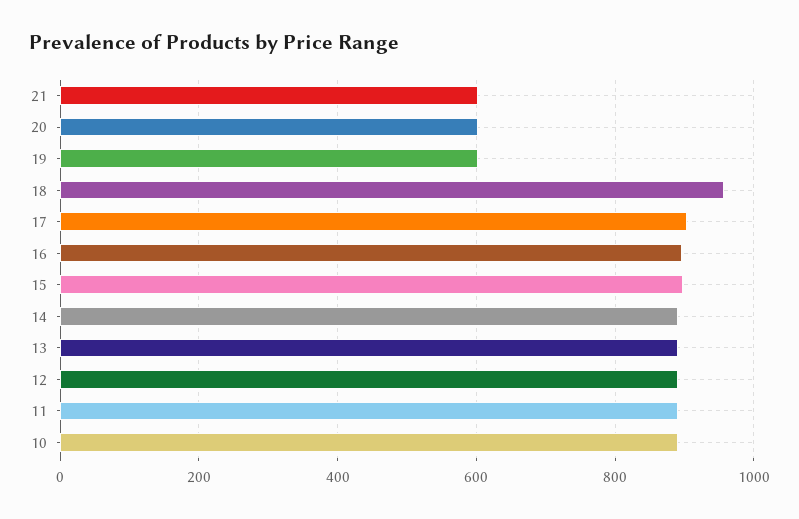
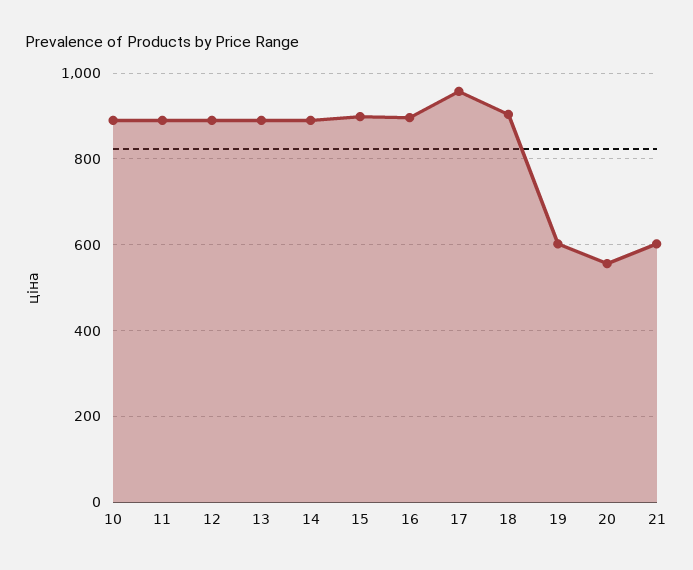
20: 600 -> 560
18: 960 -> 900
17: 900 -> 960

